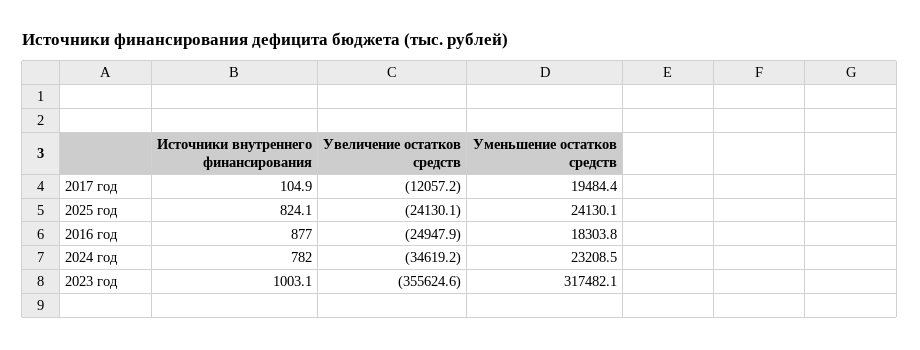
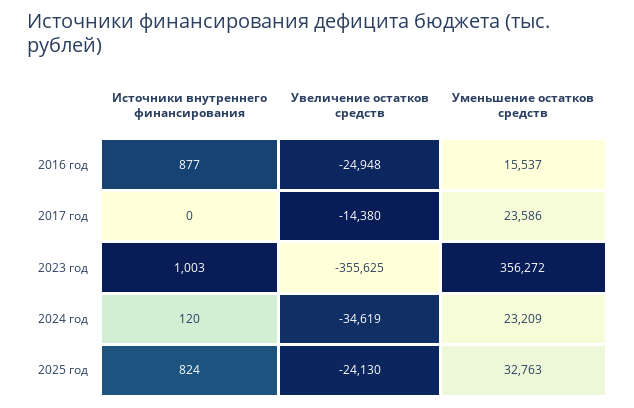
Источники внутреннего финансирования, 2017 год: 104.9 -> 0
Увеличение остатков средств, 2017 год: -12057.2 -> -14380
Уменьшение остатков средств, 2017 год: 19484.4 -> 23586
Уменьшение остатков средств, 2025 год: 24130.1 -> 32763
Уменьшение остатков средств, 2016 год: 18303.8 -> 15537
Источники внутреннего финансирования, 2024 год: 782 -> 120
Уменьшение остатков средств, 2023 год: 317482.1 -> 356272

